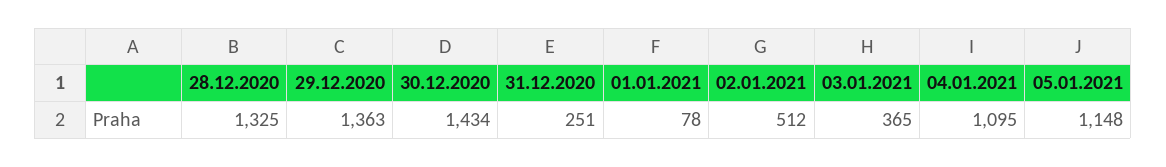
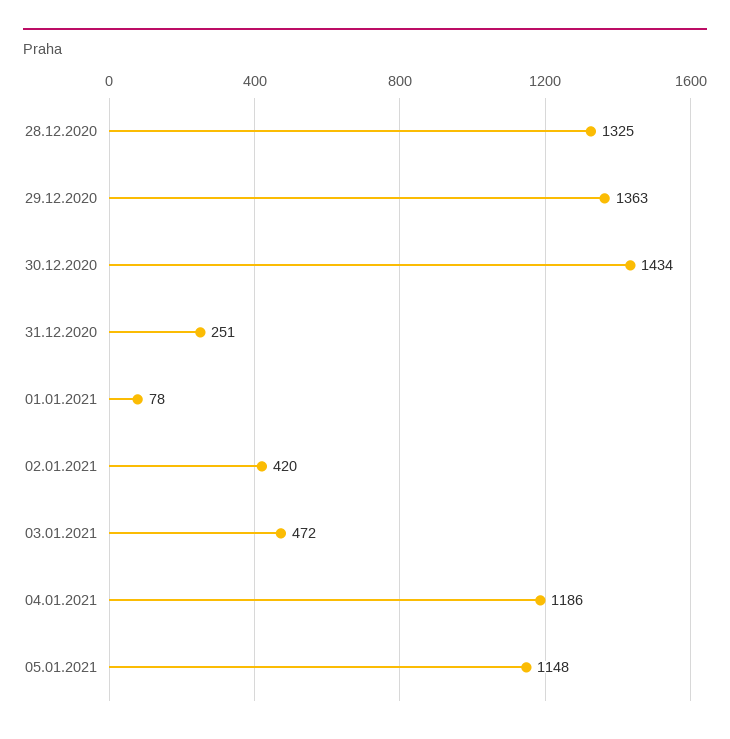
02.01.2021: 512 -> 420
03.01.2021: 365 -> 472
04.01.2021: 1095 -> 1186

